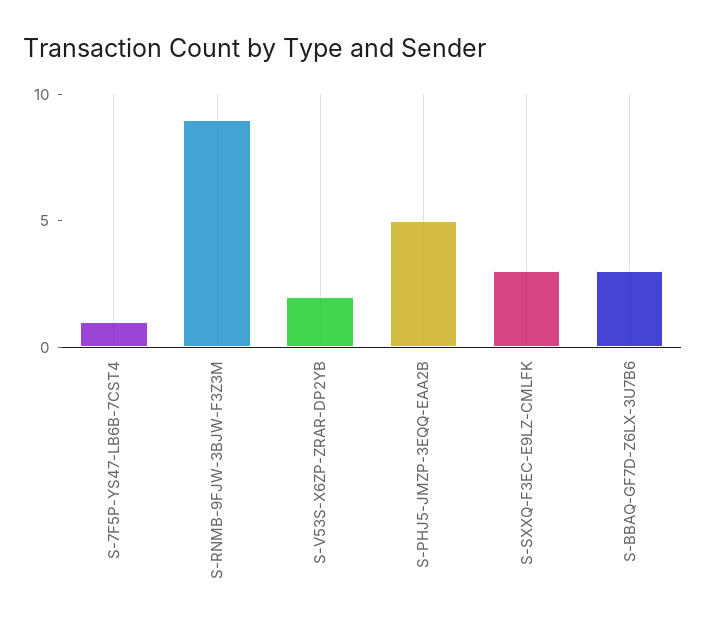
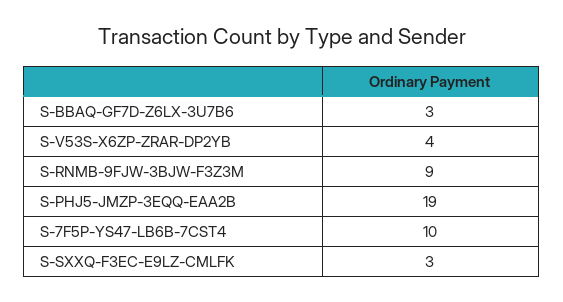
S-7F5P-YS47-LB6B-7CST4: 1 -> 10
S-V53S-X6ZP-ZRAR-DP2YB: 2 -> 4
S-PHJ5-JMZP-3EQQ-EAA2B: 5 -> 19

